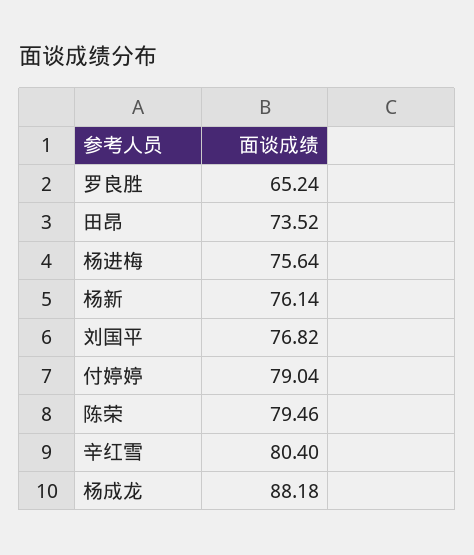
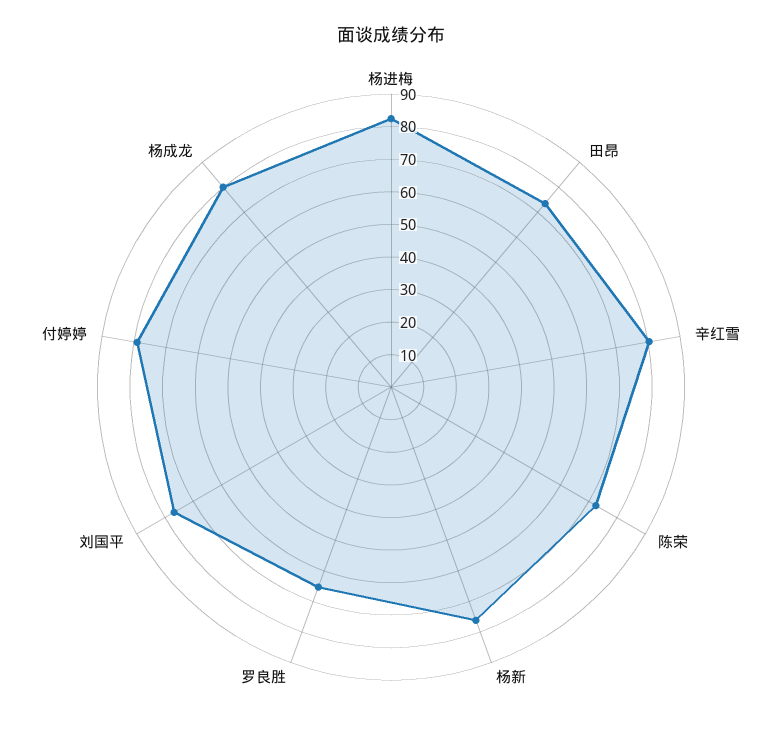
杨进梅: 75.64 -> 82.5
陈荣: 79.46 -> 72.5
杨成龙: 88.18 -> 80

